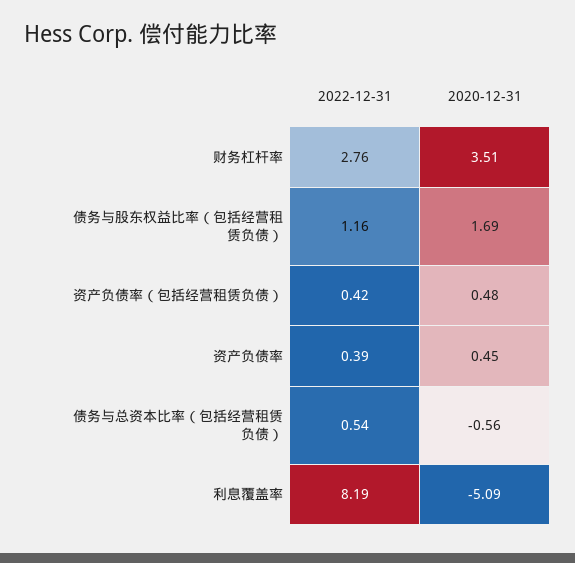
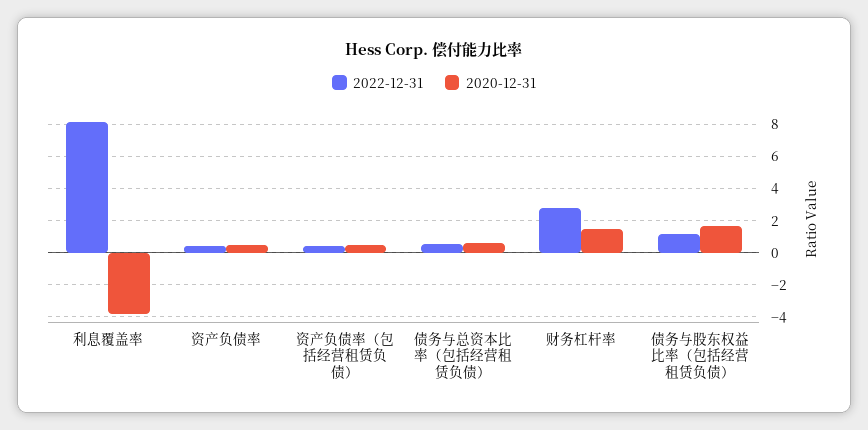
2020-12-31, 财务杠杆率: 3.51 -> 1.5
2020-12-31, 债务与总资本比率（包括经营租赁负债）: -0.56 -> 0.5
2020-12-31, 利息覆盖率: -5.09 -> -4

